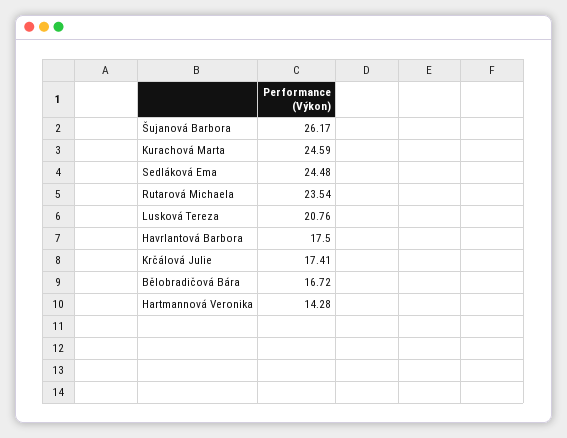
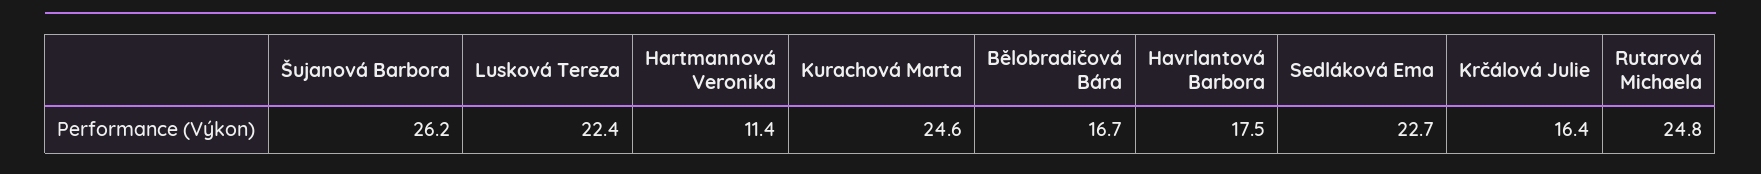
Sedláková Ema: 24.48 -> 22.7
Rutarová Michaela: 23.54 -> 24.8
Lusková Tereza: 20.76 -> 22.4
Krčálová Julie: 17.41 -> 16.4
Hartmannová Veronika: 14.28 -> 11.4

